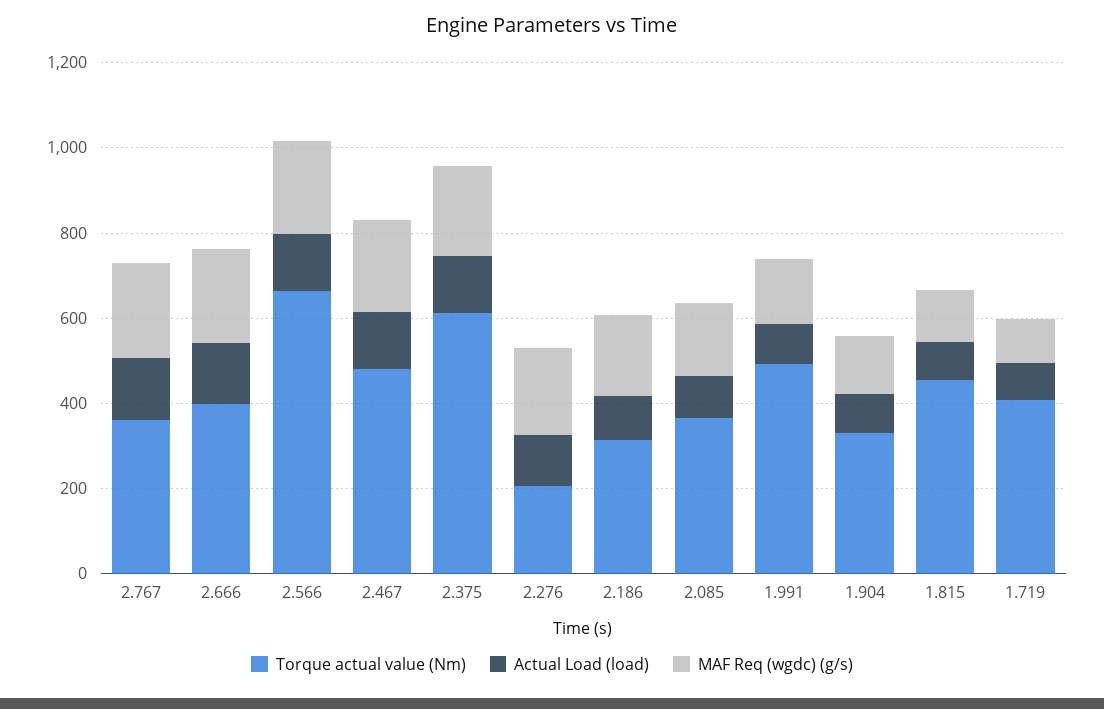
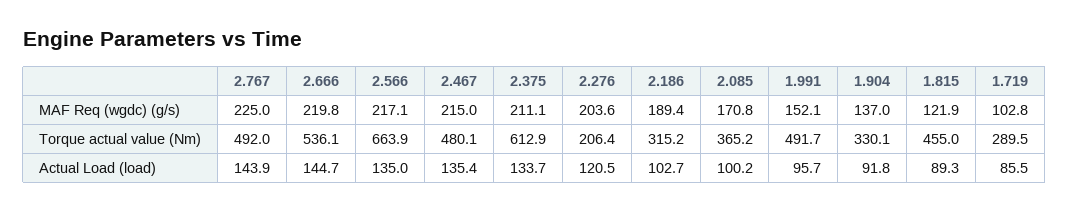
Torque actual value (Nm), 2.767: 350 -> 492
Torque actual value (Nm), 2.666: 400 -> 536.1
Torque actual value (Nm), 1.719: 400 -> 289.5

